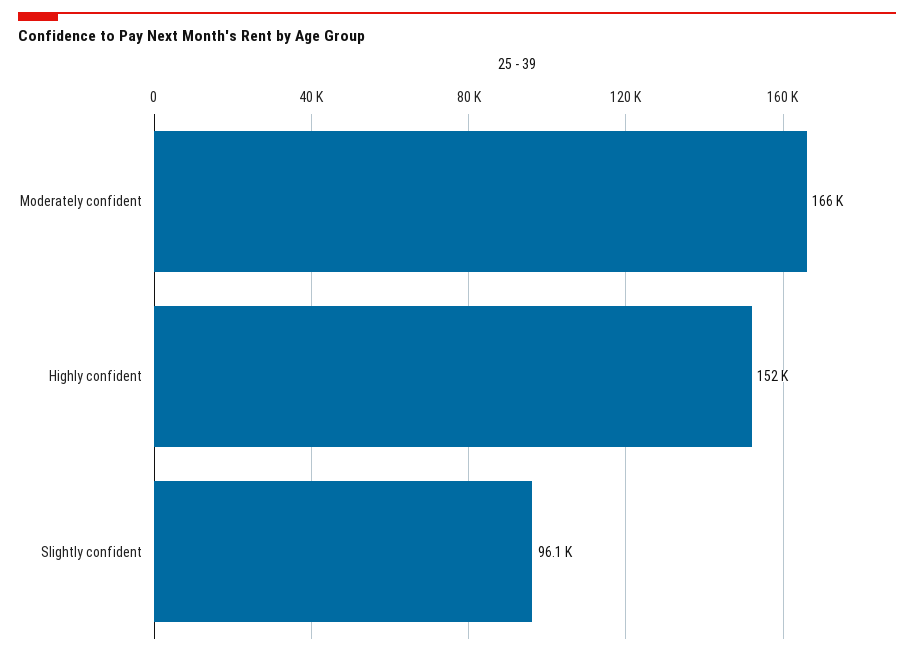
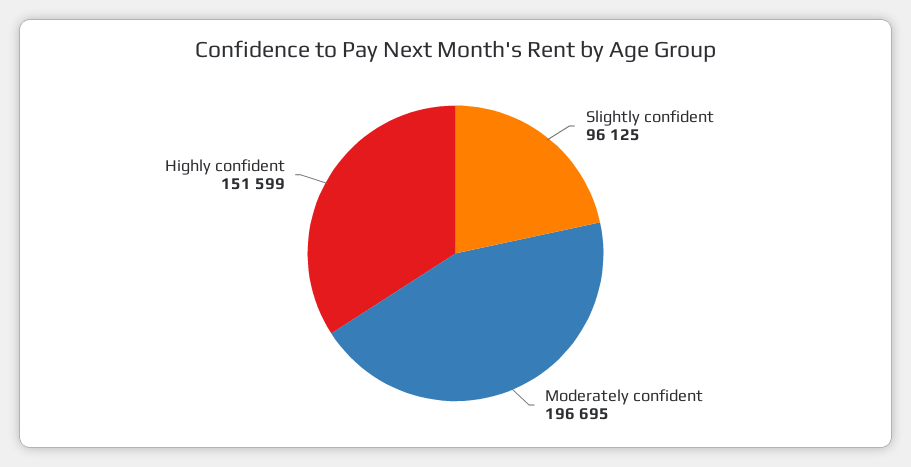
Moderately confident: 166000 -> 196695

